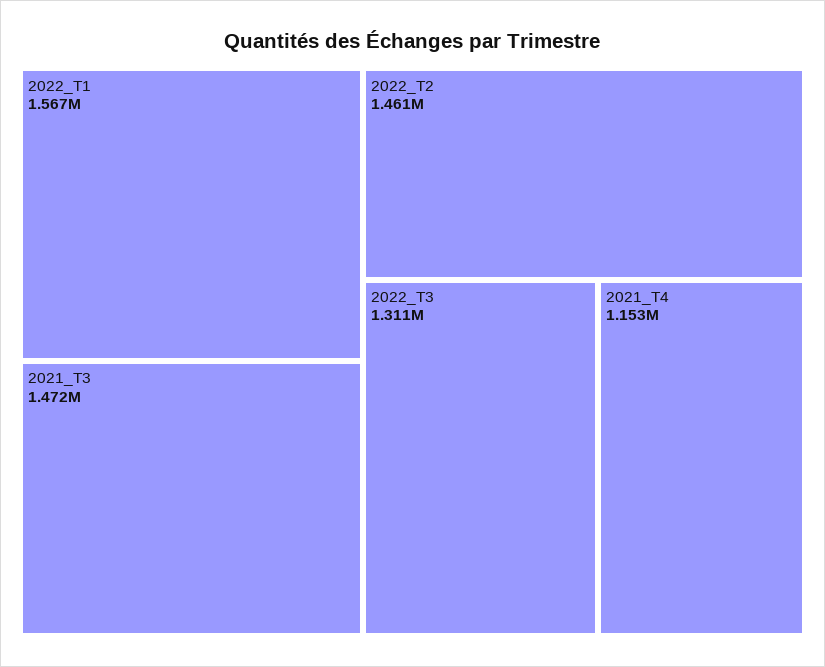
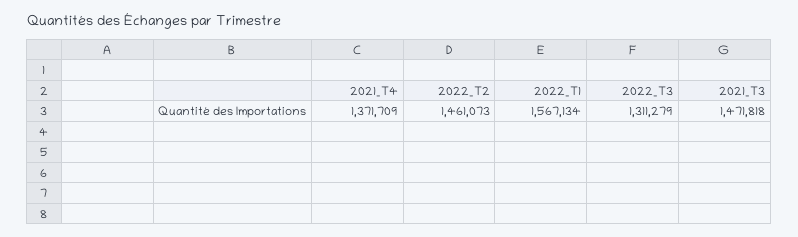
2021_T4: 1153000 -> 1371709

